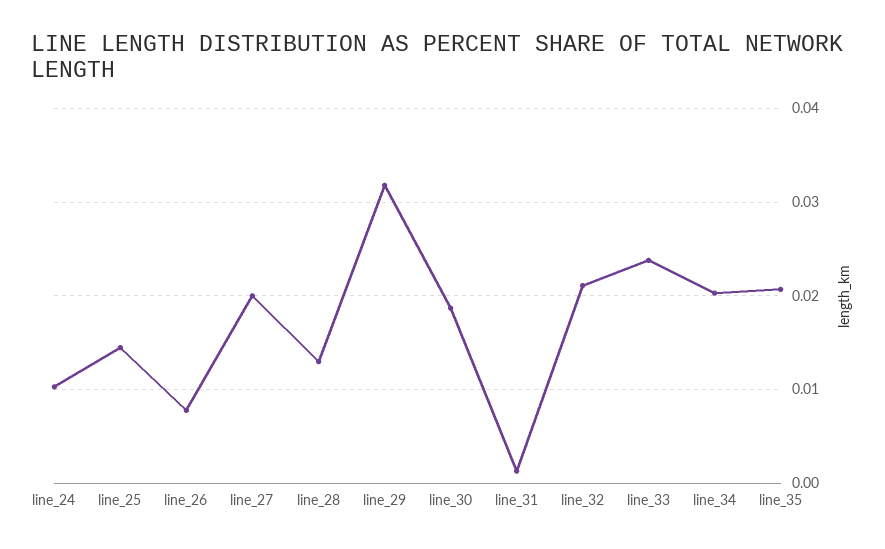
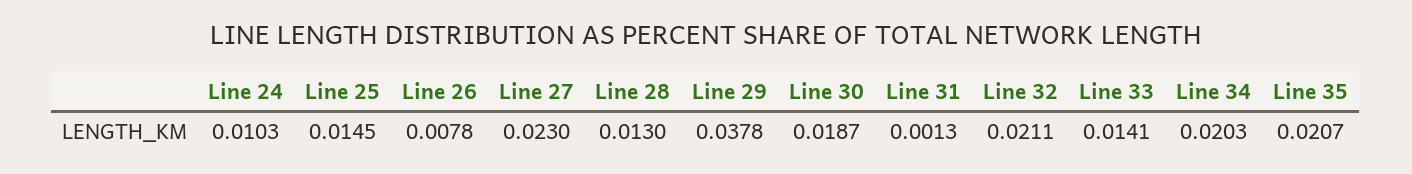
line_27: 0.02 -> 0.023
line_29: 0.032 -> 0.0378
line_33: 0.024 -> 0.0141

